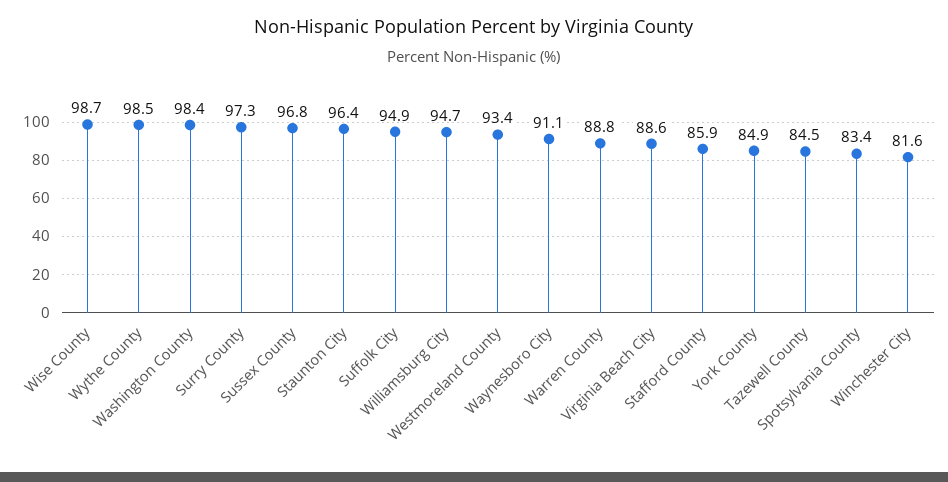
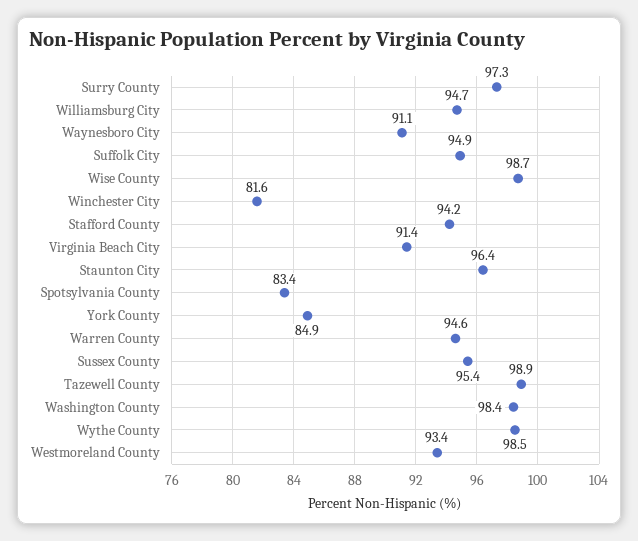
Sussex County: 96.8 -> 95.4
Warren County: 88.8 -> 94.6
Virginia Beach City: 88.6 -> 91.4
Stafford County: 85.9 -> 94.2
Tazewell County: 84.5 -> 98.9

